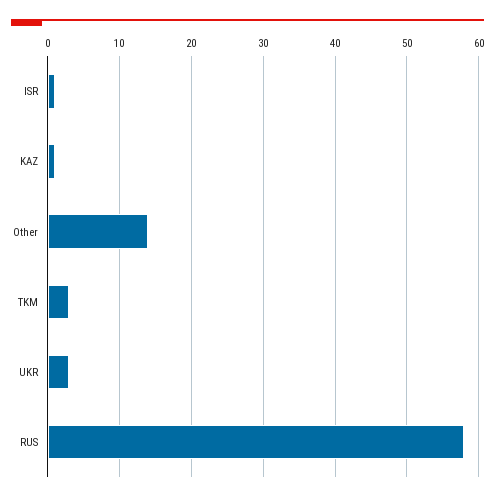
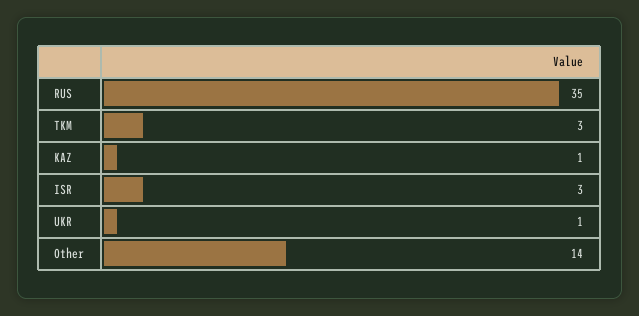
ISR: 1 -> 3
UKR: 3 -> 1
RUS: 58 -> 35

